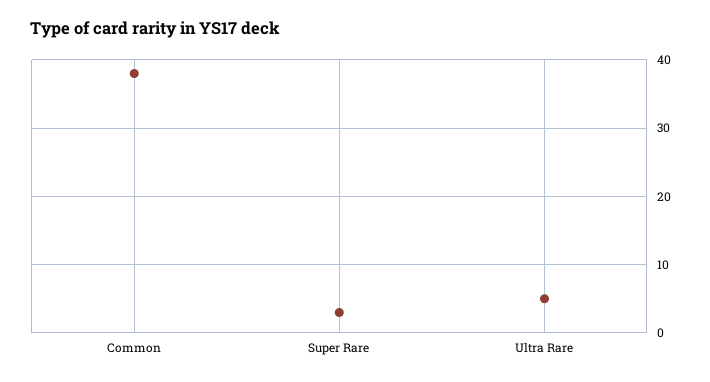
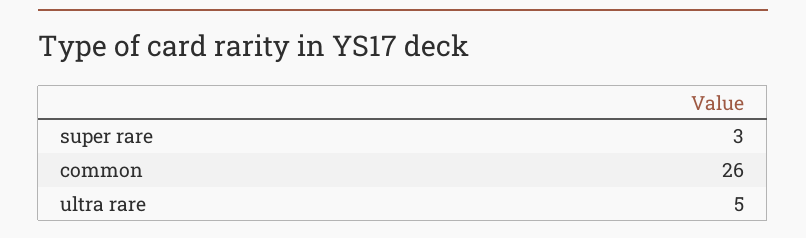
Common: 38 -> 26

